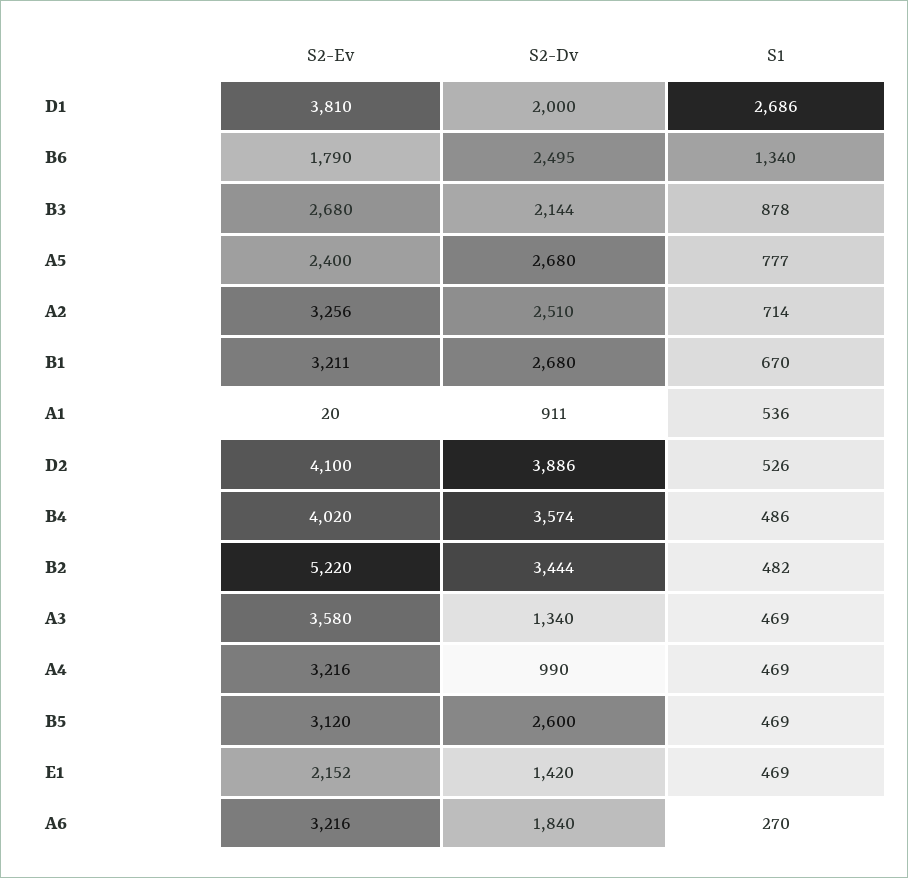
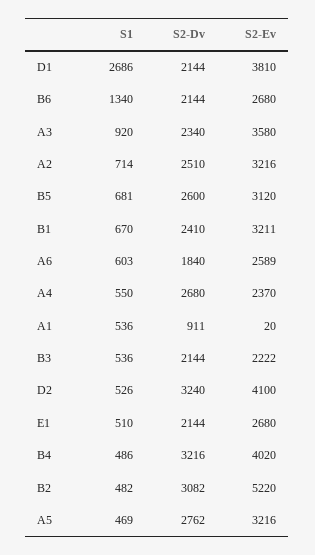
S2-Dv, D1: 2000 -> 2144
S2-Ev, B6: 1790 -> 2680
S2-Dv, B6: 2495 -> 2144
S2-Ev, B3: 2680 -> 2222
S1, B3: 878 -> 536
S2-Ev, A5: 2400 -> 3216
S2-Dv, A5: 2680 -> 2762
S1, A5: 777 -> 469
S2-Ev, A2: 3256 -> 3216
S2-Dv, B1: 2680 -> 2410
S2-Dv, D2: 3886 -> 3240
S2-Dv, B4: 3574 -> 3216
S2-Dv, B2: 3444 -> 3082
S2-Dv, A3: 1340 -> 2340
S1, A3: 469 -> 920
S2-Ev, A4: 3216 -> 2370
S2-Dv, A4: 990 -> 2680
S1, A4: 469 -> 550
S1, B5: 469 -> 681
S2-Ev, E1: 2152 -> 2680
S2-Dv, E1: 1420 -> 2144
S1, E1: 469 -> 510
S2-Ev, A6: 3216 -> 2589
S1, A6: 270 -> 603

